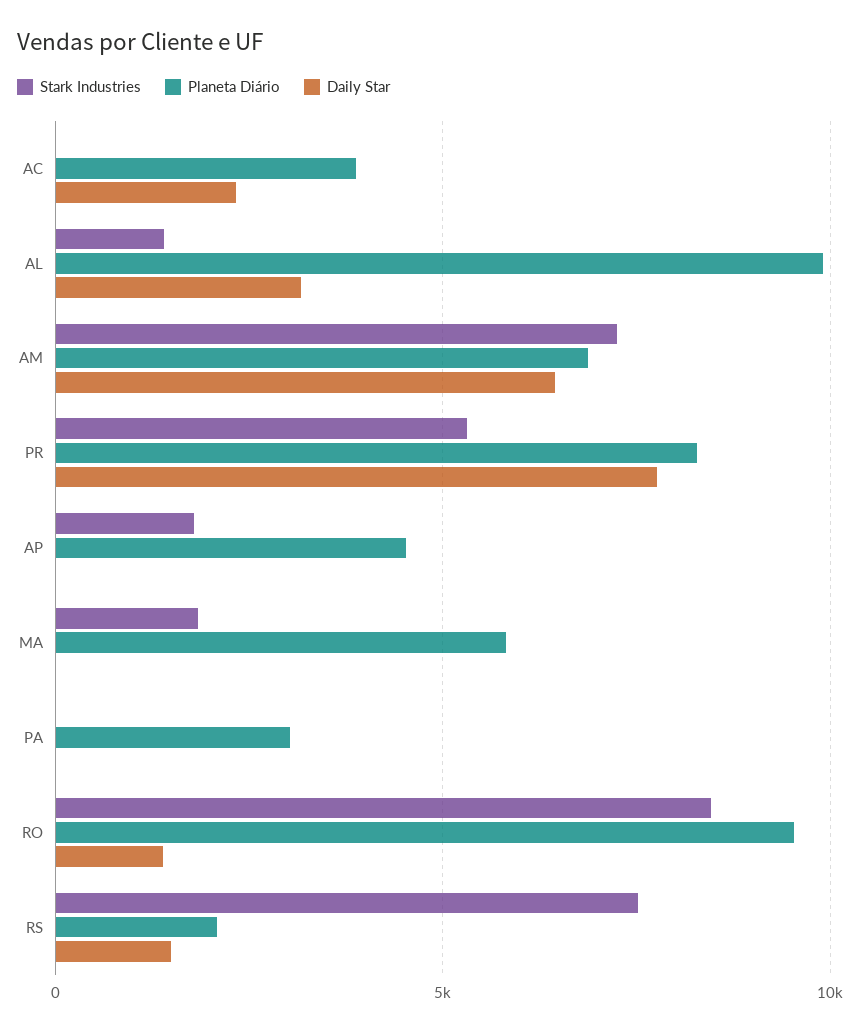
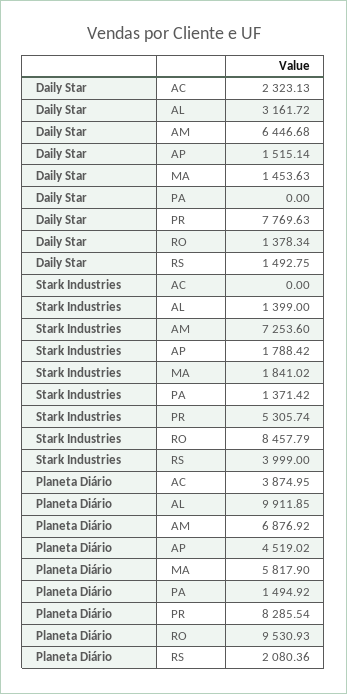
Daily Star, AP: 0 -> 1515.14
Daily Star, MA: 0 -> 1453.63
Stark Industries, PA: 0 -> 1371.42
Planeta Diário, PA: 3000 -> 1494.92
Stark Industries, RS: 7500 -> 3999

